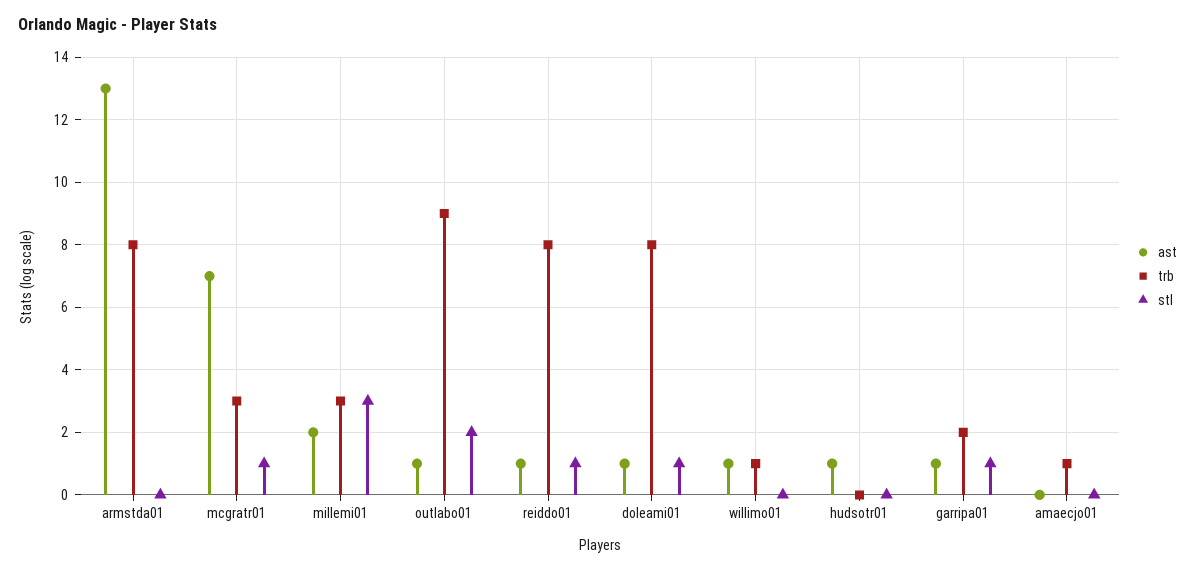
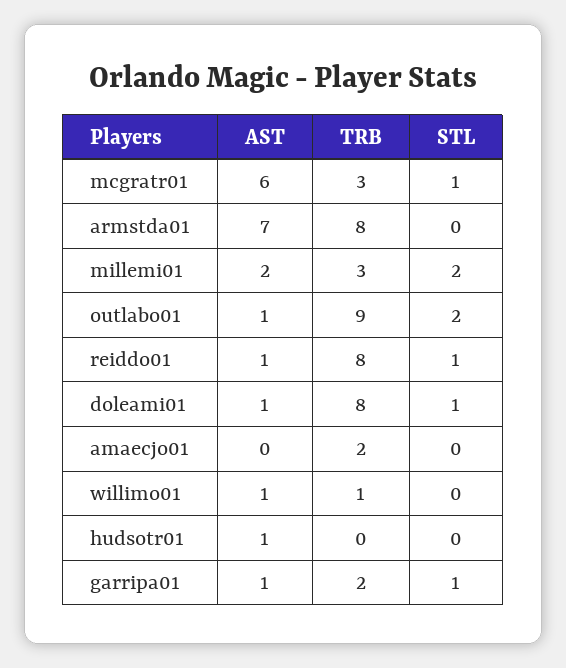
ast, armstda01: 13 -> 7
ast, mcgratr01: 7 -> 6
stl, millemi01: 3 -> 2
trb, amaecjo01: 1 -> 2

